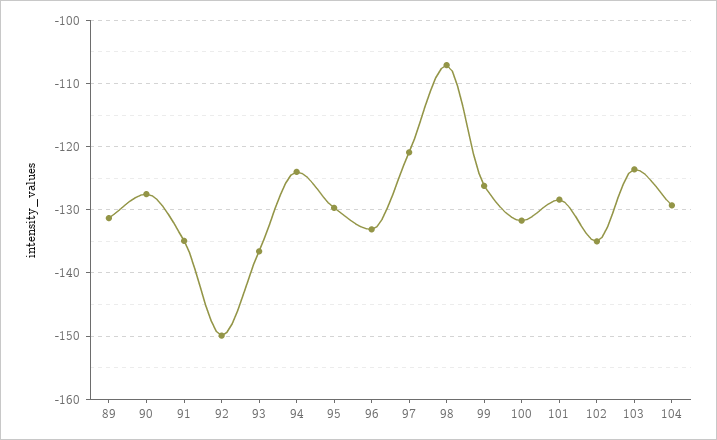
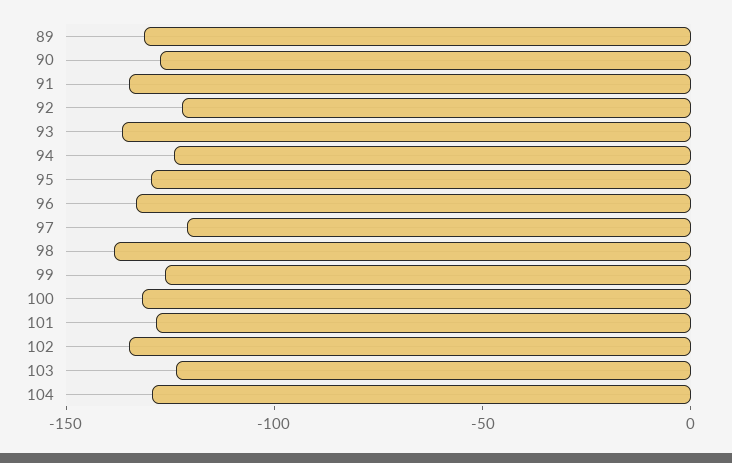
92: -150 -> -120
98: -107 -> -140

